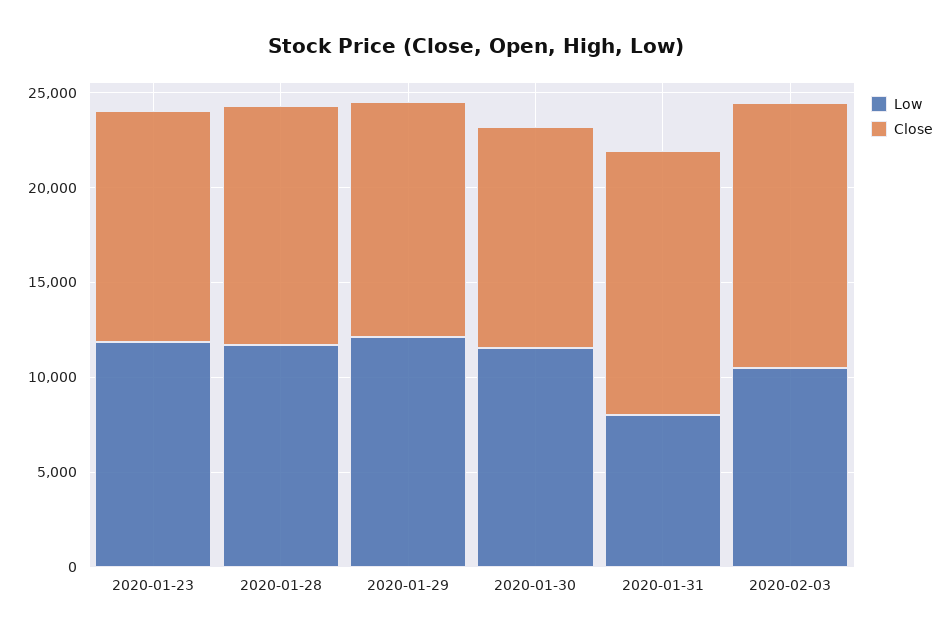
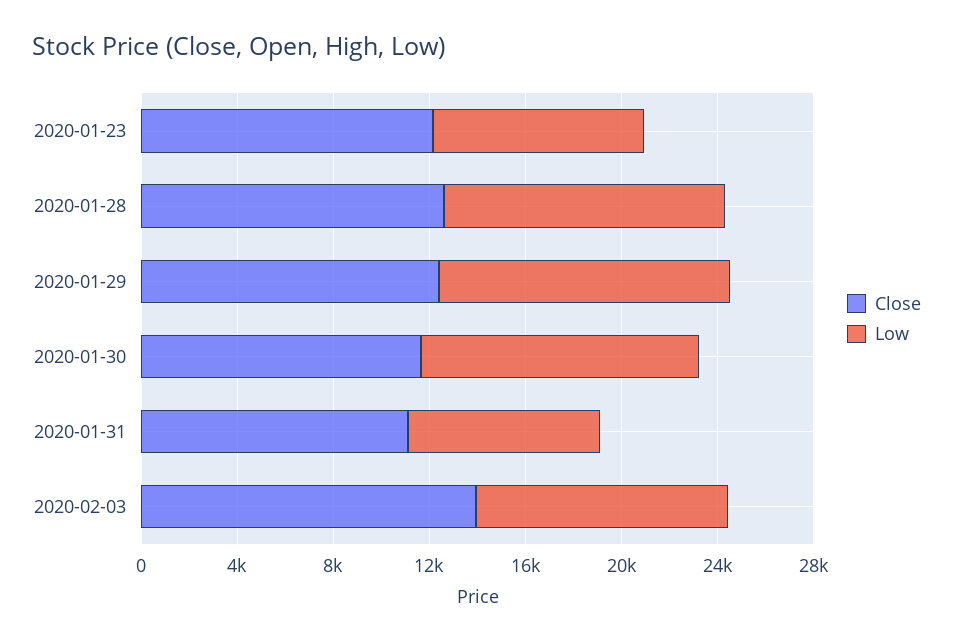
Low, 2020-01-23: 12000 -> 9000
Close, 2020-01-31: 14000 -> 11000

